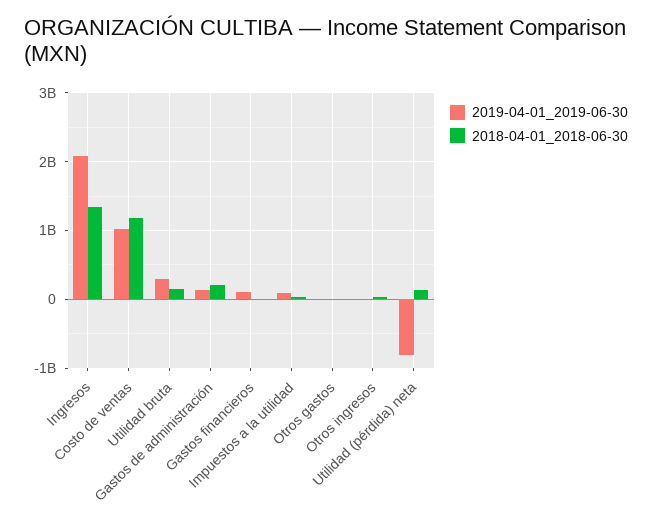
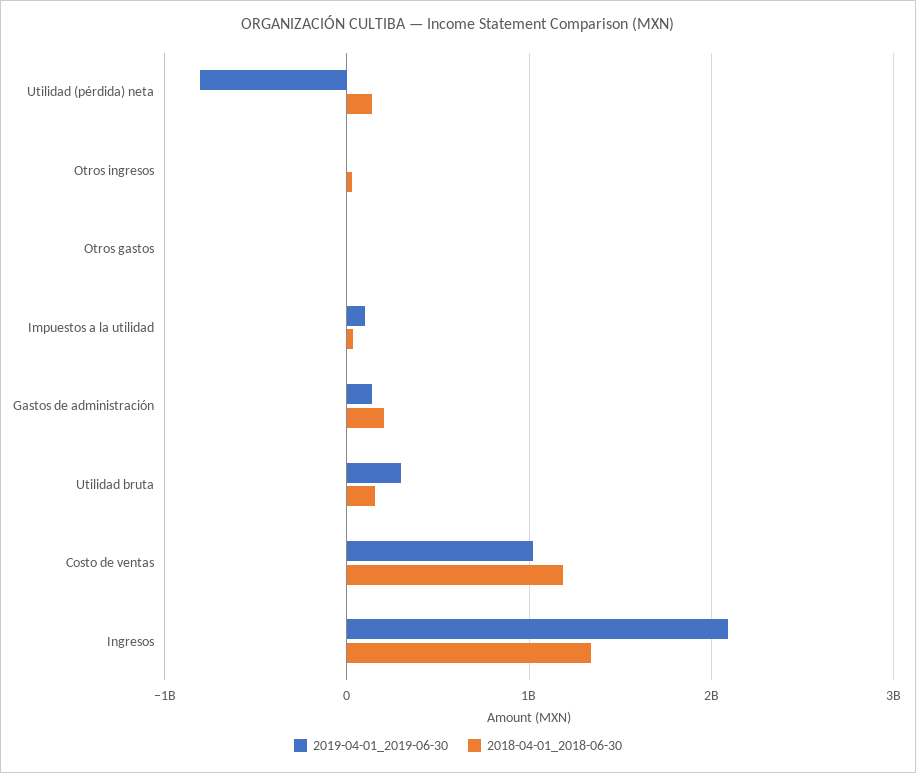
2019-04-01_2019-06-30, Gastos financieros: 100000000 -> none
2018-04-01_2018-06-30, Gastos financieros: 0 -> none

